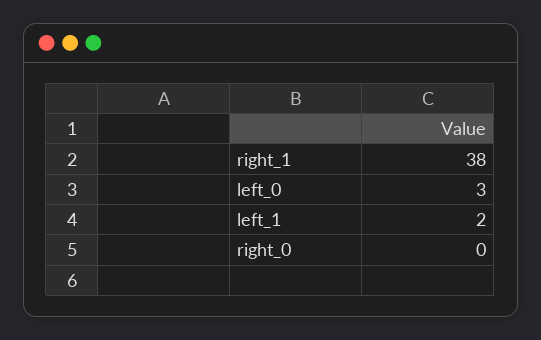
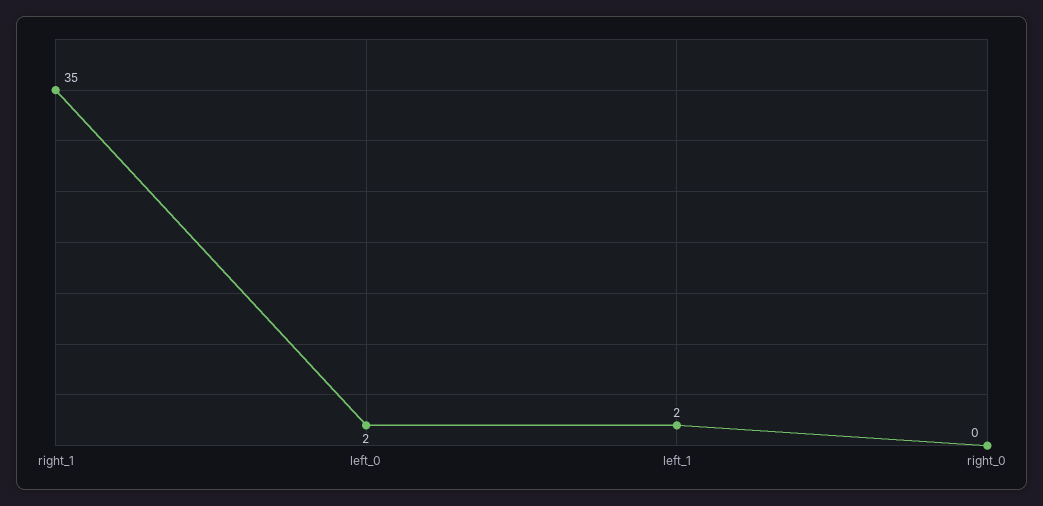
right_1: 38 -> 35
left_0: 3 -> 2

